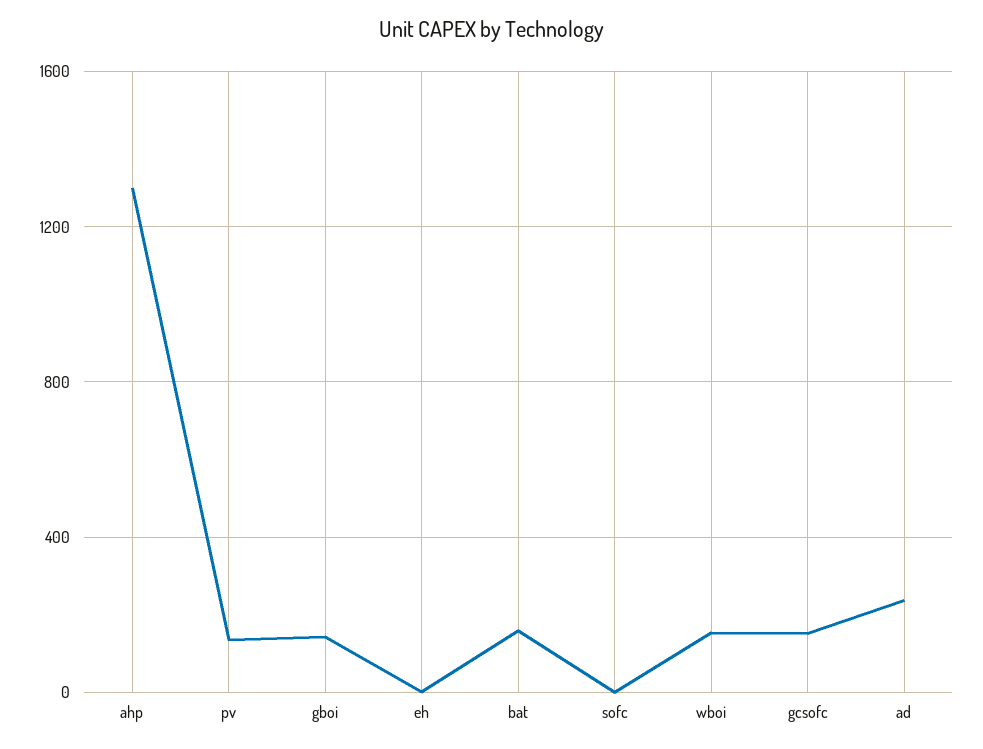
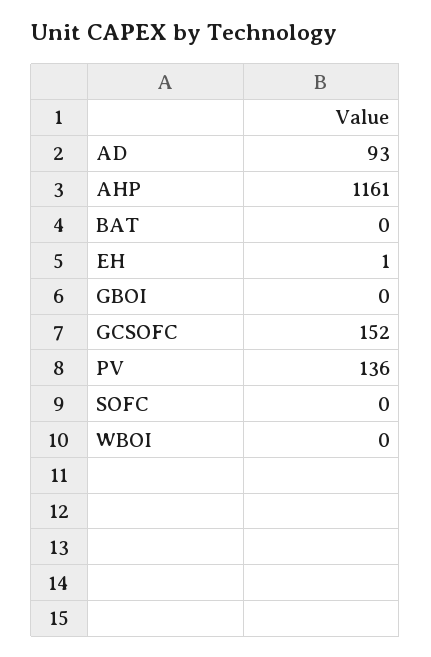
ahp: 1300 -> 1161
gboi: 150 -> 0
bat: 150 -> 0
wboi: 150 -> 0
ad: 250 -> 93

